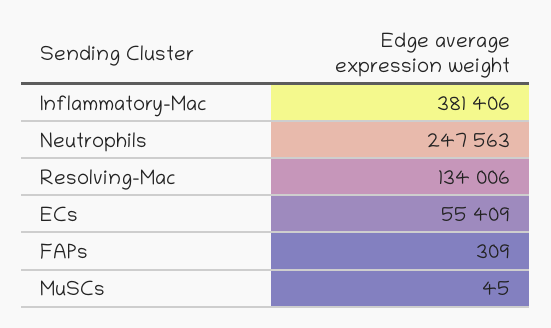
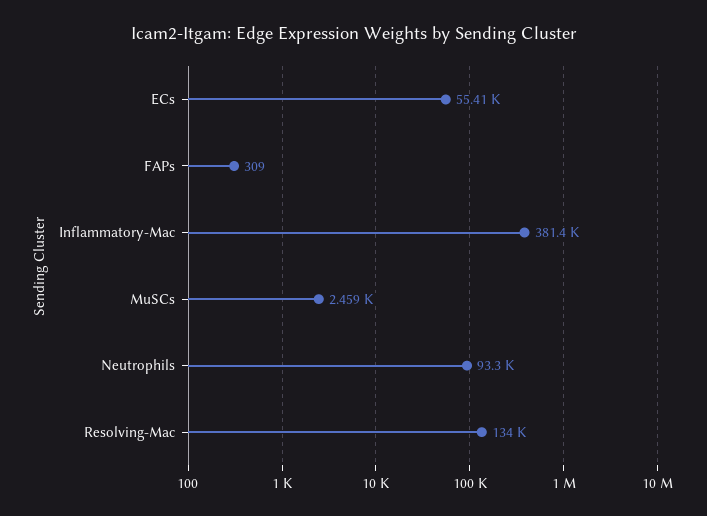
Neutrophils: 247563 -> 93300
MuSCs: 45 -> 2459

